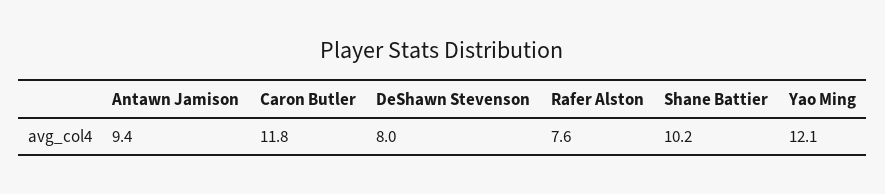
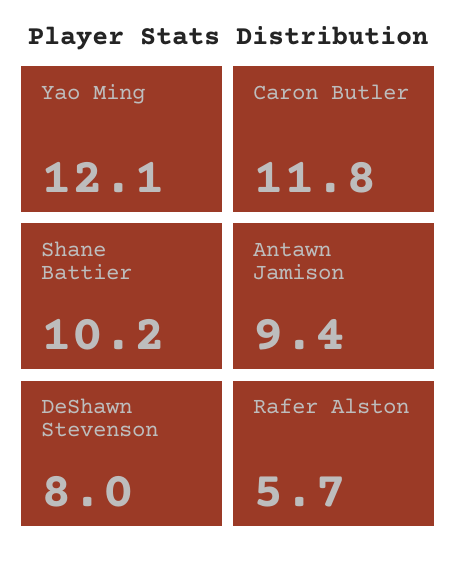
Rafer Alston: 7.6 -> 5.7

